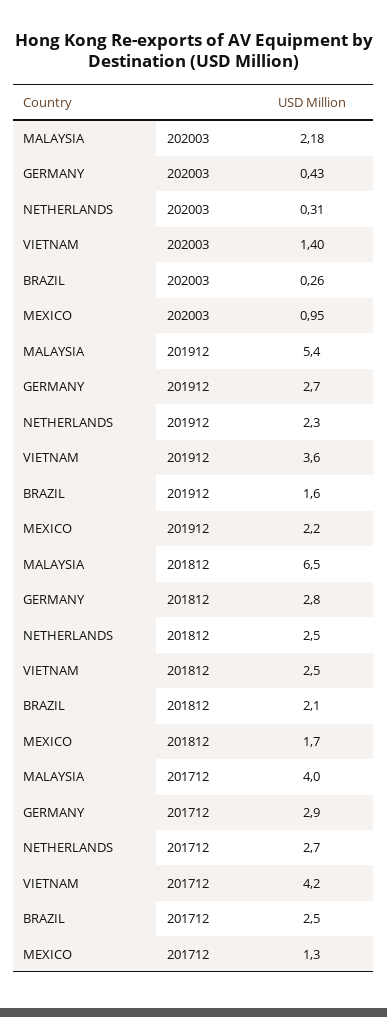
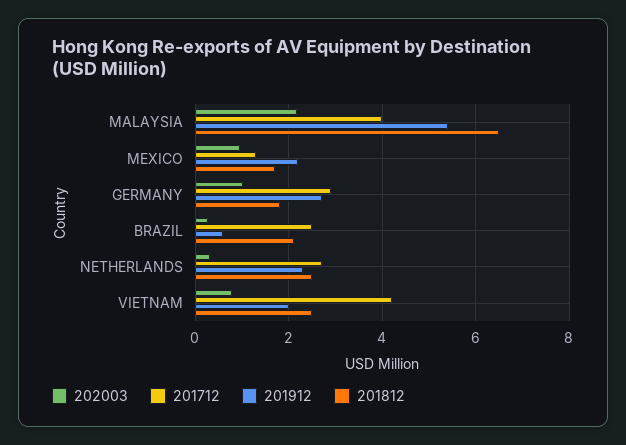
202003, GERMANY: 0.43 -> 1
202003, VIETNAM: 1.4 -> 0.8
201912, VIETNAM: 3.6 -> 2
201912, BRAZIL: 1.6 -> 0.6
201812, GERMANY: 2.8 -> 1.8

